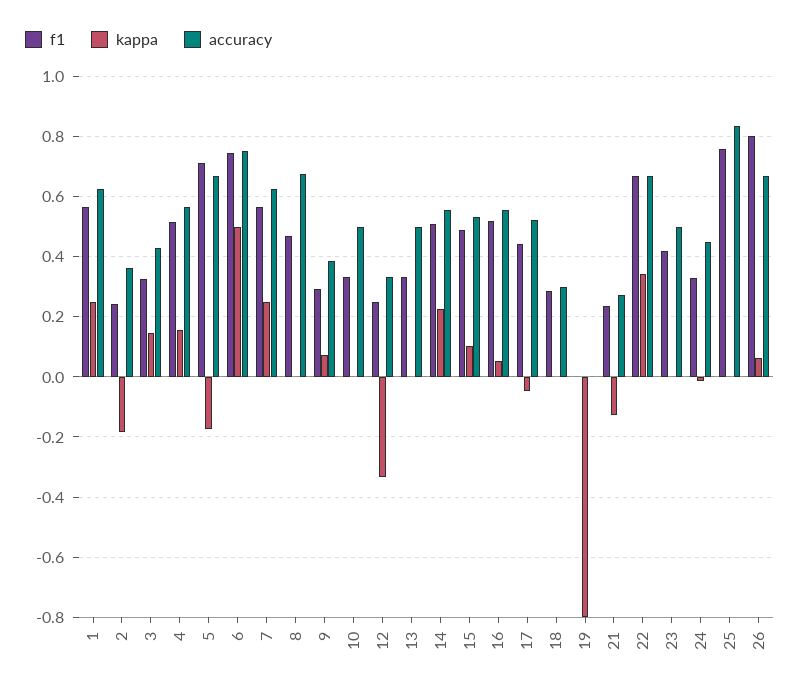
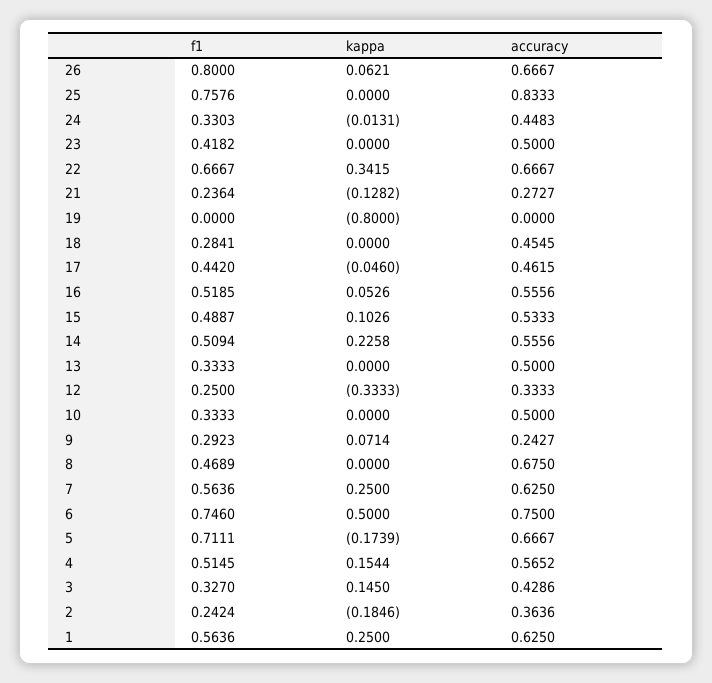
accuracy, 9: 0.38 -> 0.2427
accuracy, 17: 0.52 -> 0.4615
accuracy, 18: 0.3 -> 0.4545

